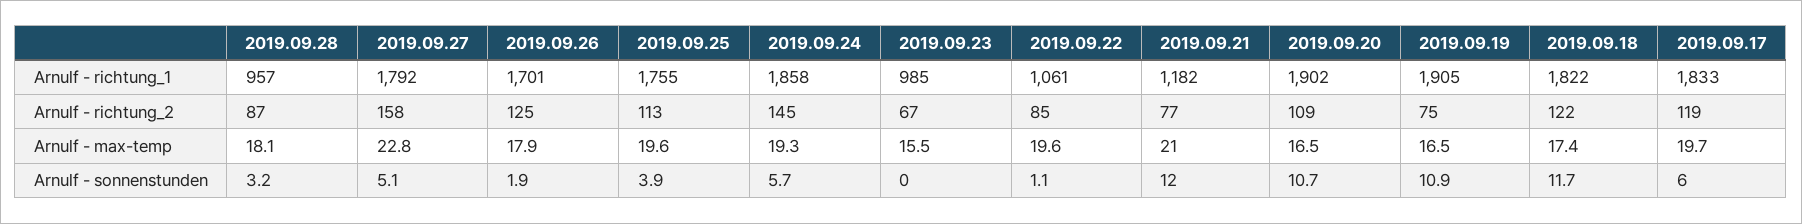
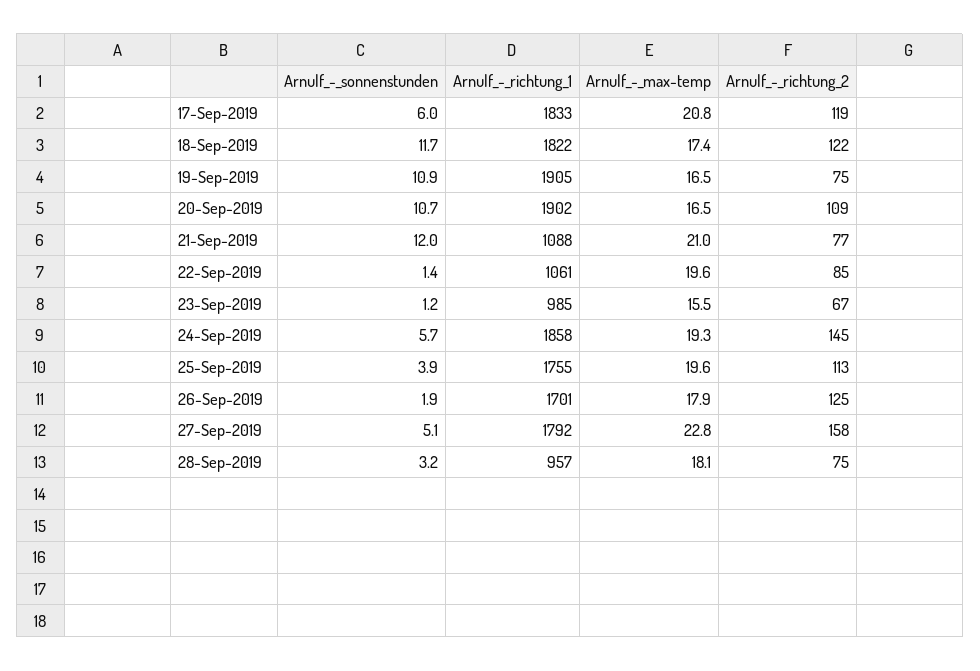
2019.09.21, Arnulf - richtung_1: 1182 -> 1088
2019.09.28, Arnulf - richtung_2: 87 -> 75
2019.09.17, Arnulf - max-temp: 19.7 -> 20.8
2019.09.23, Arnulf - sonnenstunden: 0 -> 1.2
2019.09.22, Arnulf - sonnenstunden: 1.1 -> 1.4

